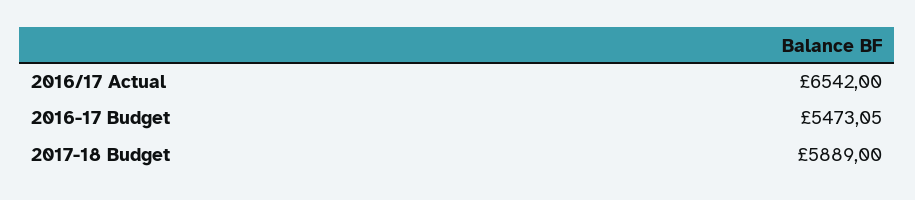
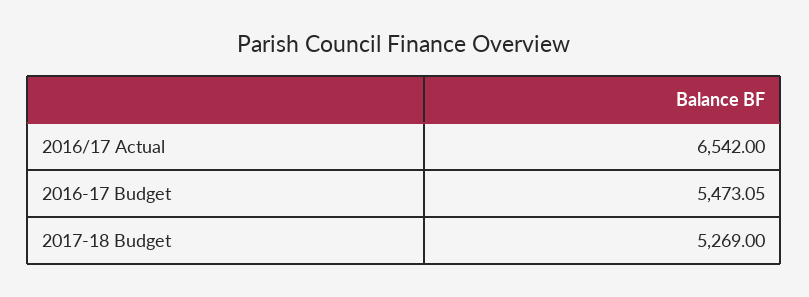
2017-18 Budget: 5889 -> 5269

